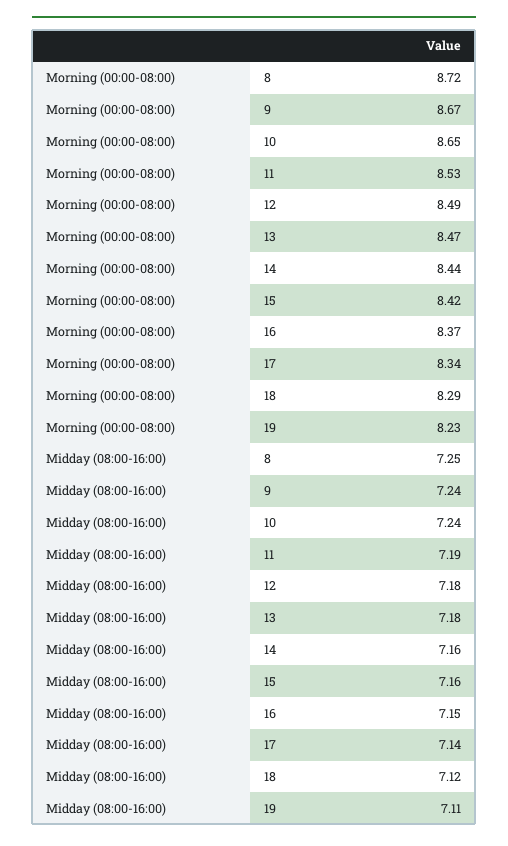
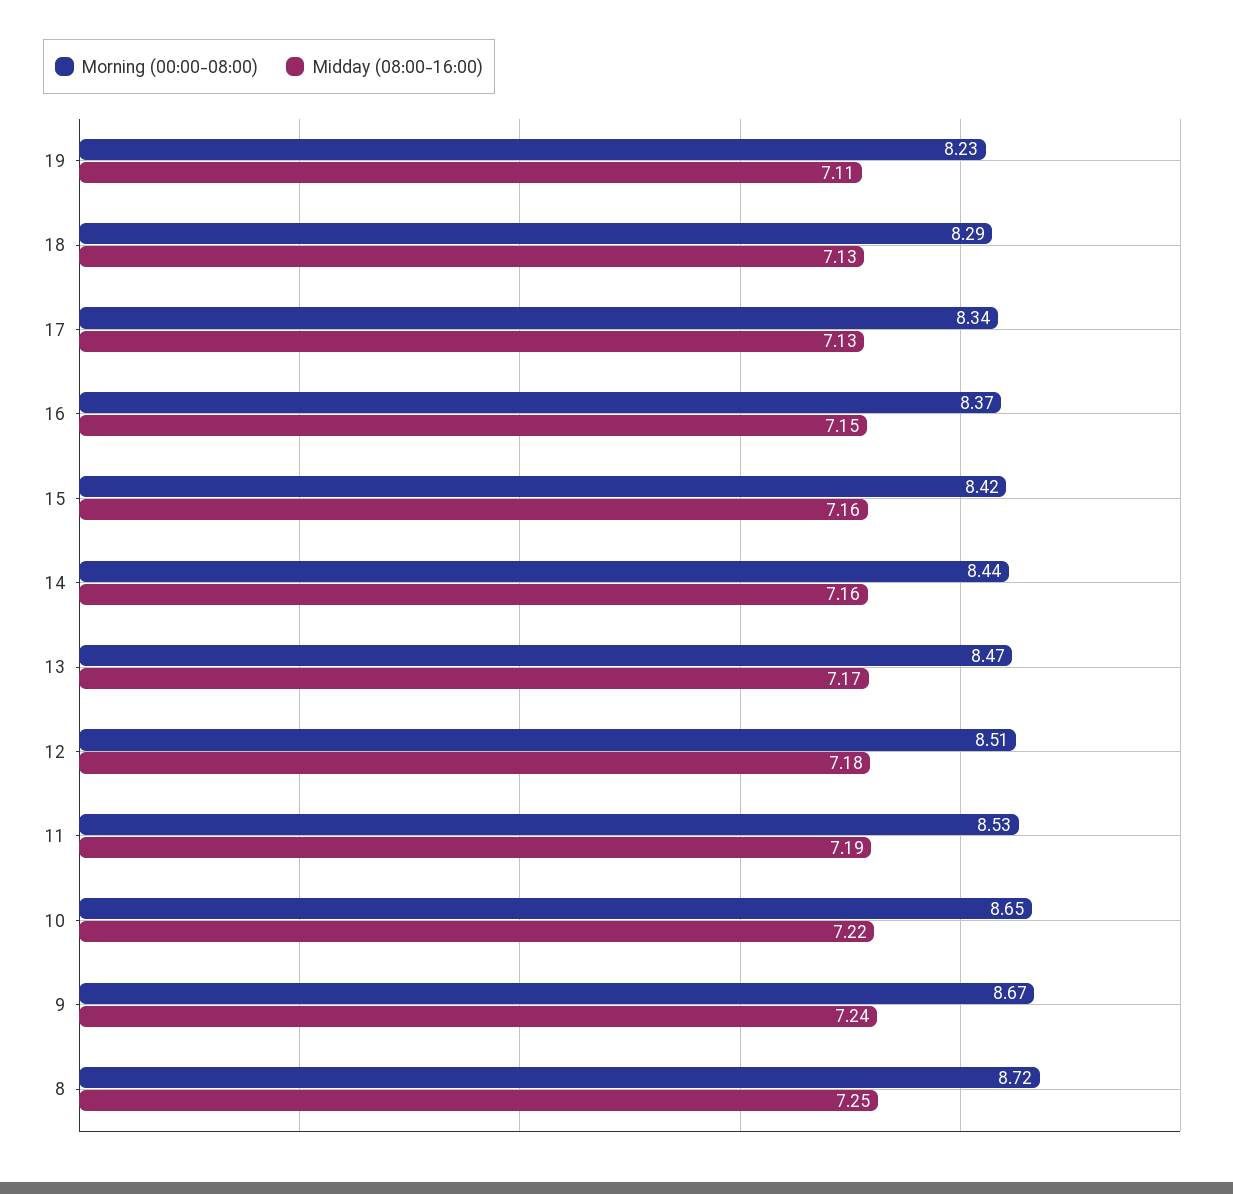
Morning (00:00-08:00), 12: 8.49 -> 8.51
Midday (08:00-16:00), 10: 7.24 -> 7.22
Midday (08:00-16:00), 13: 7.18 -> 7.17
Midday (08:00-16:00), 17: 7.14 -> 7.13
Midday (08:00-16:00), 18: 7.12 -> 7.13

